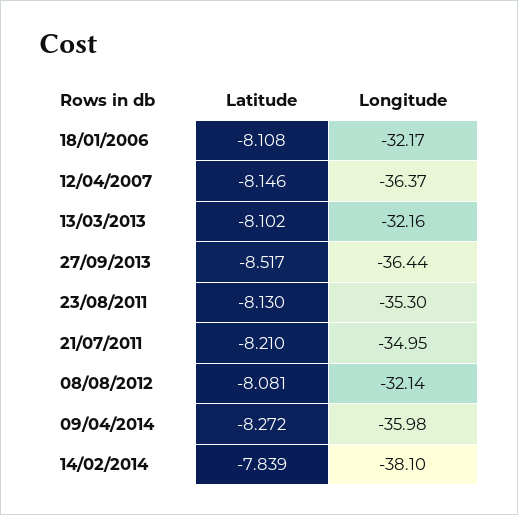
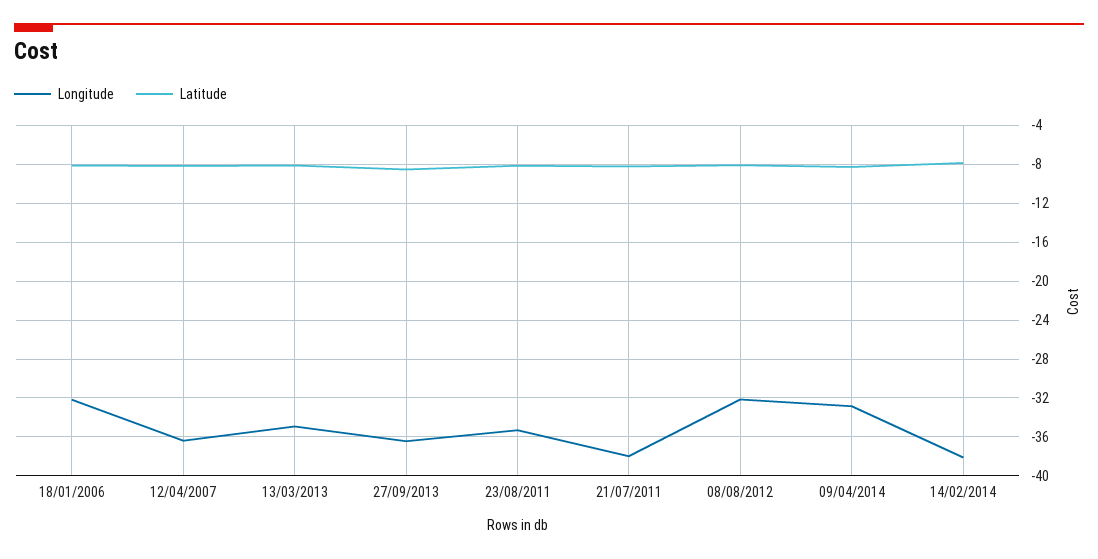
Longitude, 13/03/2013: -32.16 -> -35
Longitude, 21/07/2011: -34.95 -> -38
Longitude, 09/04/2014: -35.98 -> -33

